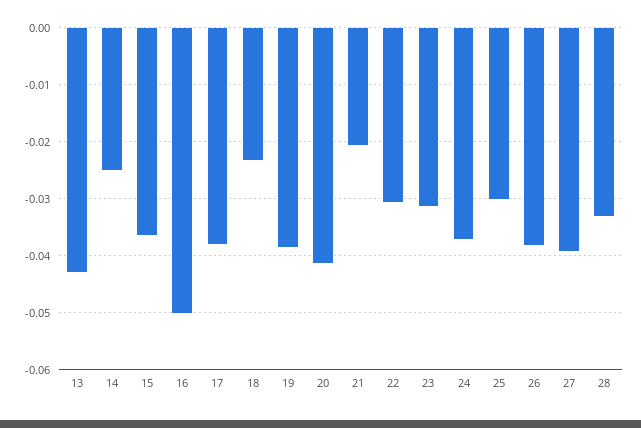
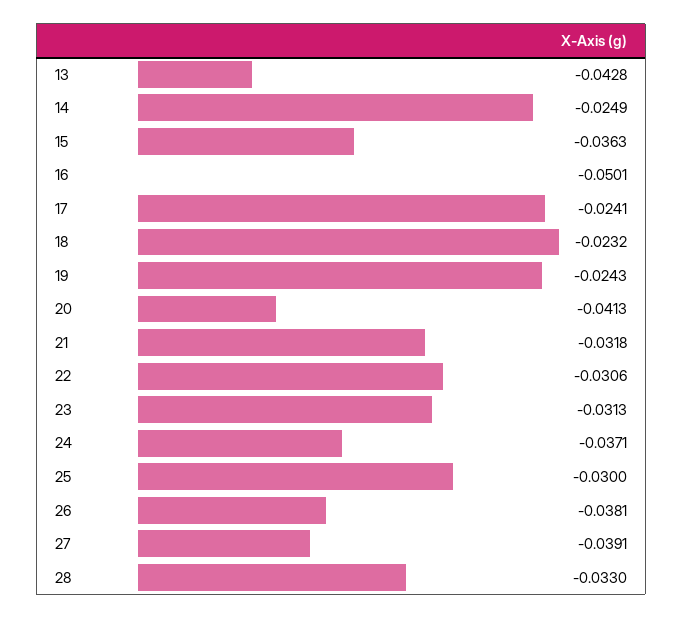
17: -0.038 -> -0.0241
19: -0.038 -> -0.0243
21: -0.02 -> -0.0318

